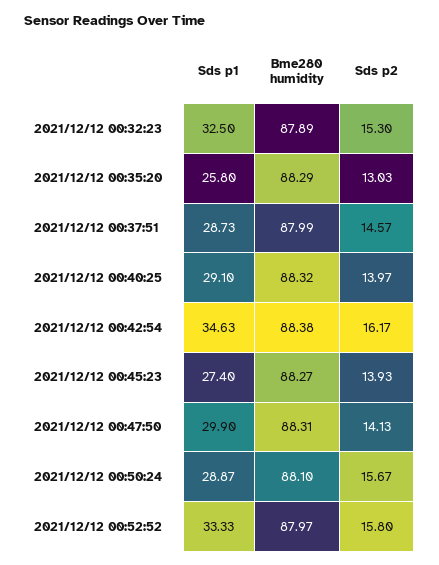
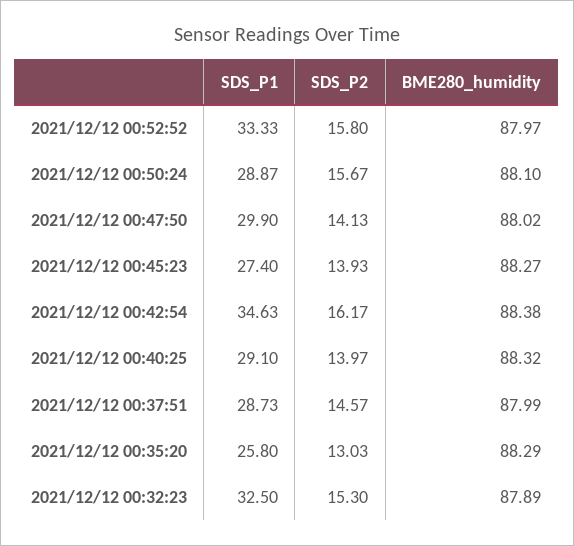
Bme280 humidity, 2021/12/12 00:47:50: 88.31 -> 88.02

